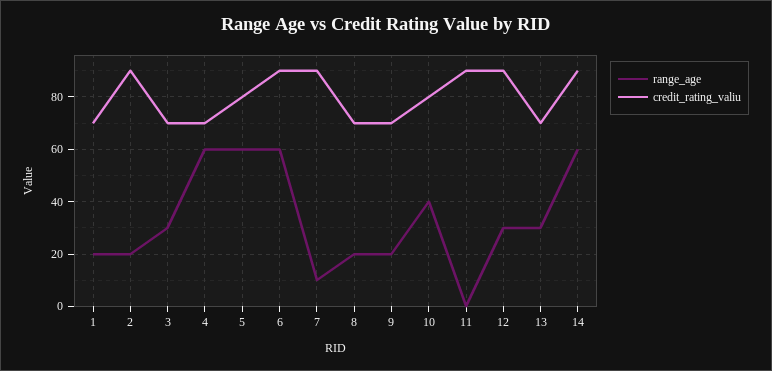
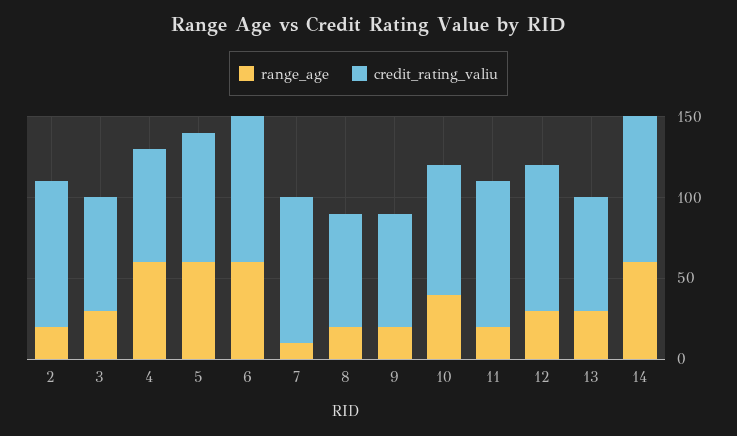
range_age, 1: 20 -> none
credit_rating_valiu, 1: 70 -> none
range_age, 11: 0 -> 20

